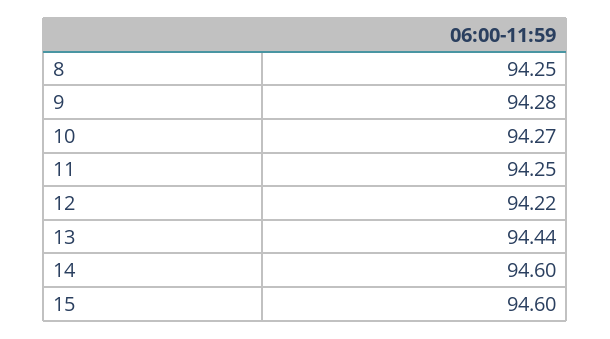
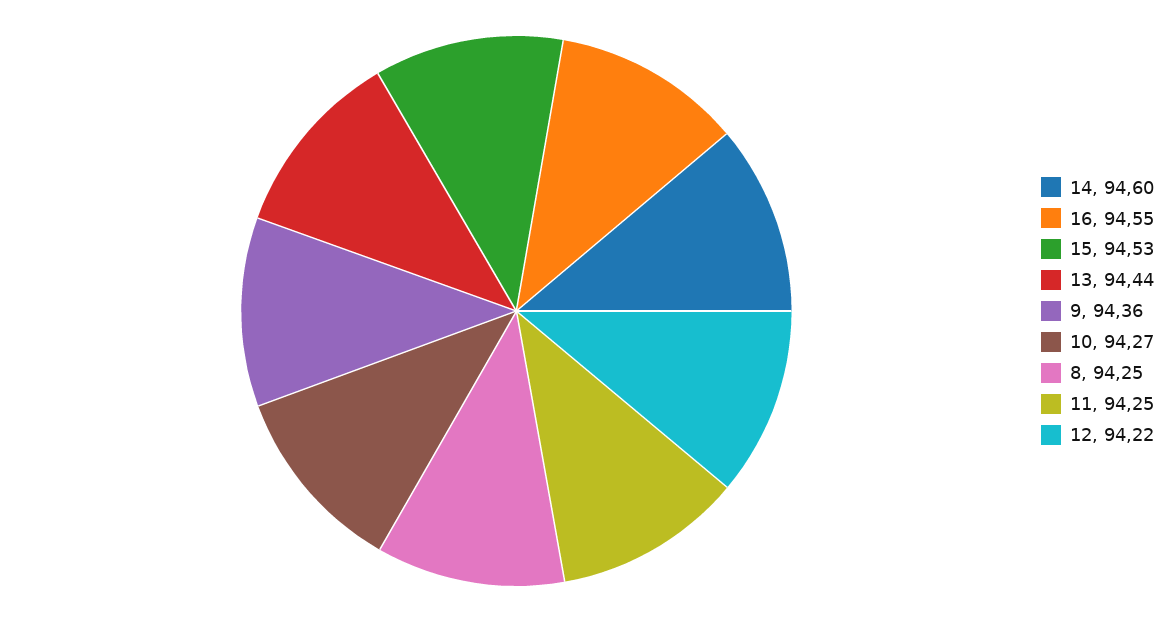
9: 94.28 -> 94.36
15: 94.6 -> 94.53
16: none -> 94.55

